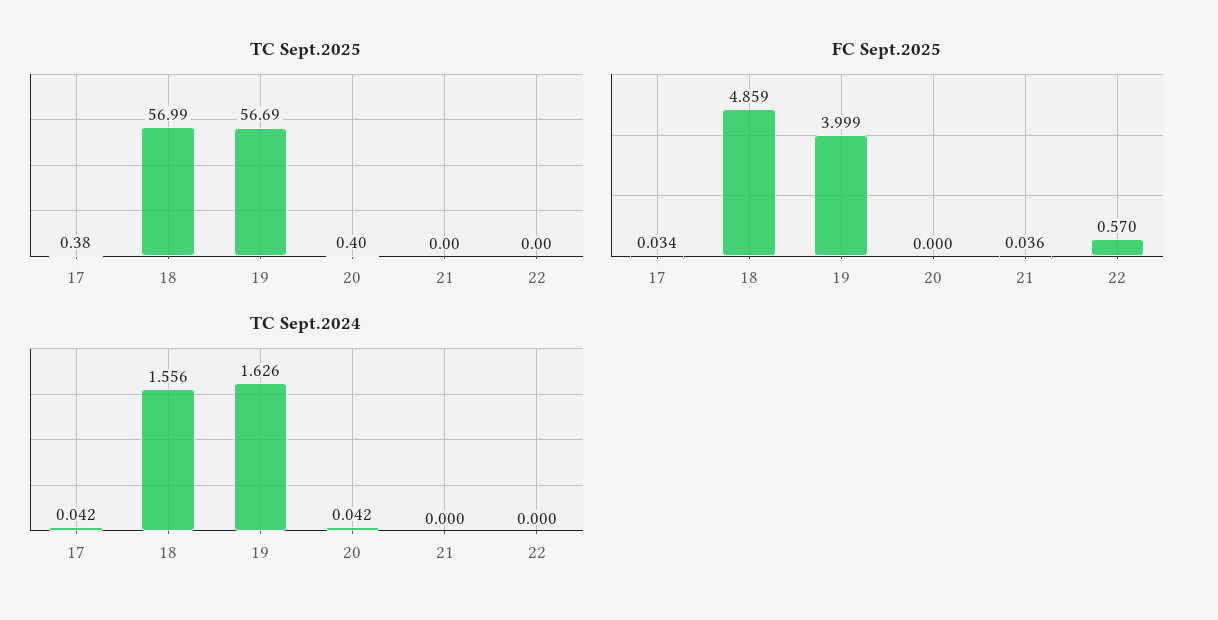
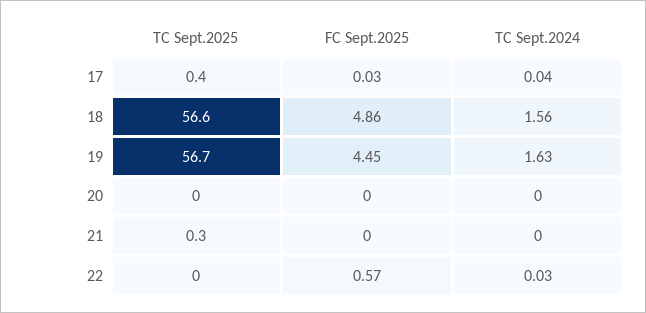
TC Sept.2025, 18: 56.99 -> 56.6
TC Sept.2025, 20: 0.4 -> 0
TC Sept.2025, 21: 0 -> 0.3
FC Sept.2025, 19: 3.999 -> 4.45
FC Sept.2025, 21: 0.036 -> 0
TC Sept.2024, 20: 0.042 -> 0
TC Sept.2024, 22: 0 -> 0.03

